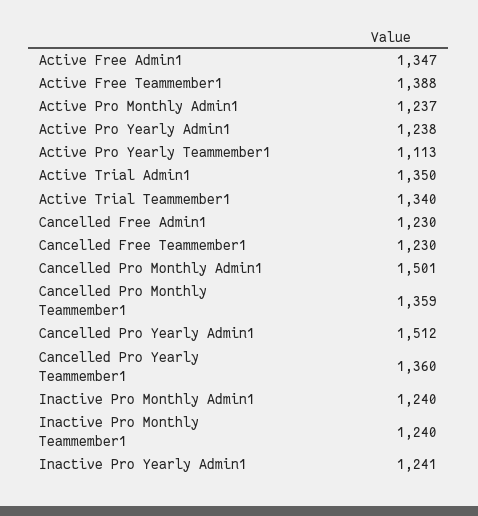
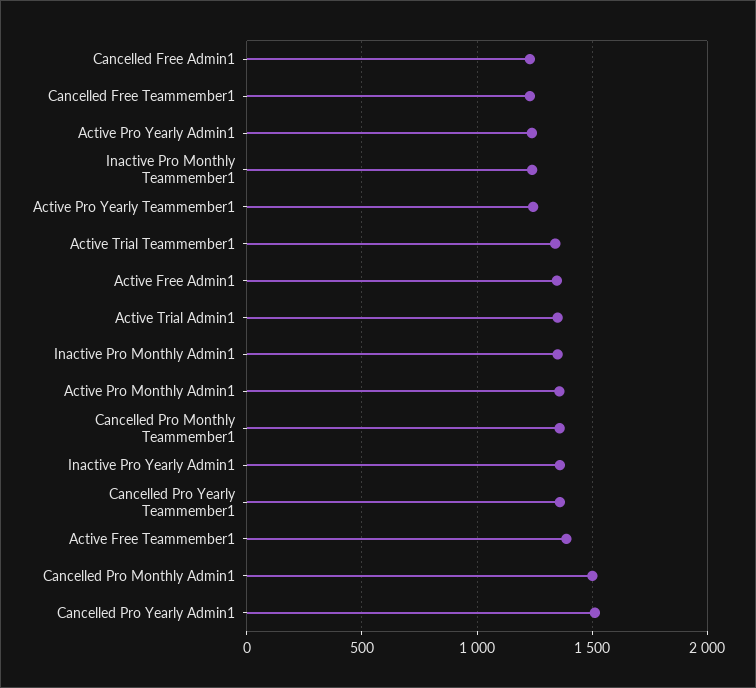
Active Pro Monthly Admin1: 1237 -> 1350
Active Pro Yearly Teammember1: 1113 -> 1250
Inactive Pro Monthly Admin1: 1240 -> 1350
Inactive Pro Yearly Admin1: 1241 -> 1350

